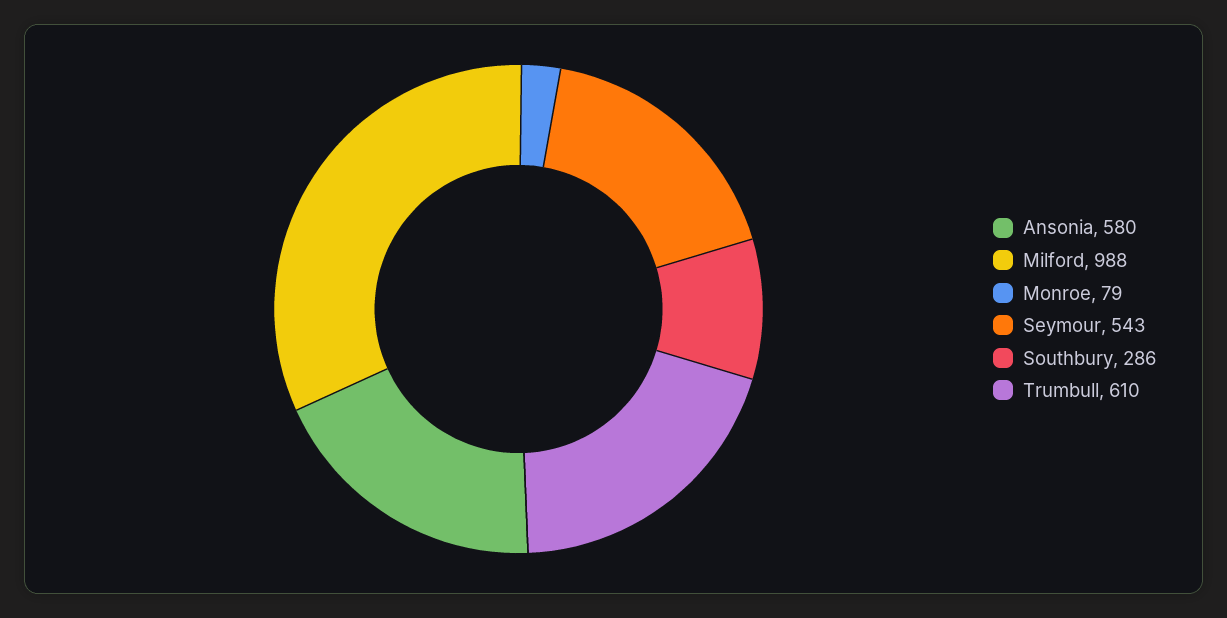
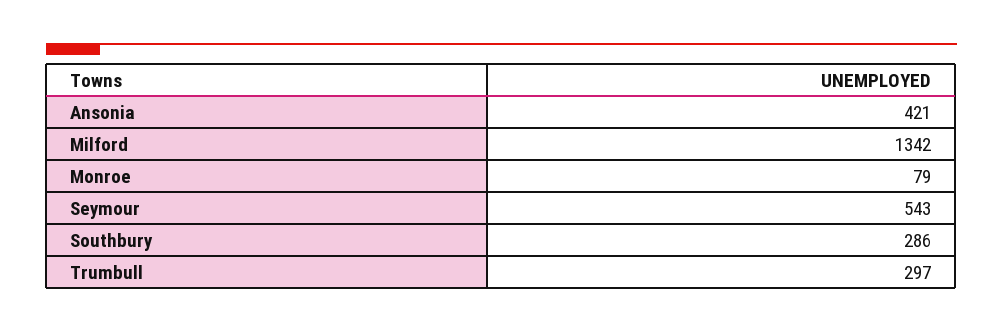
Ansonia: 580 -> 421
Milford: 988 -> 1342
Trumbull: 610 -> 297

